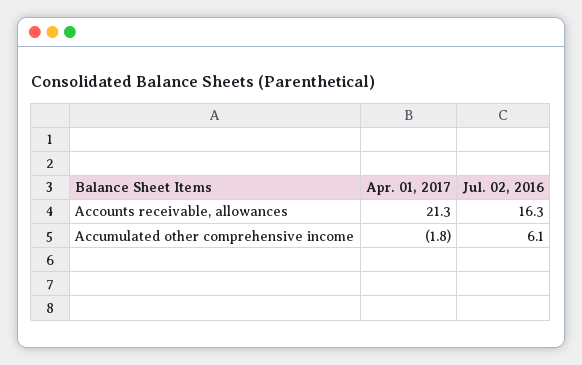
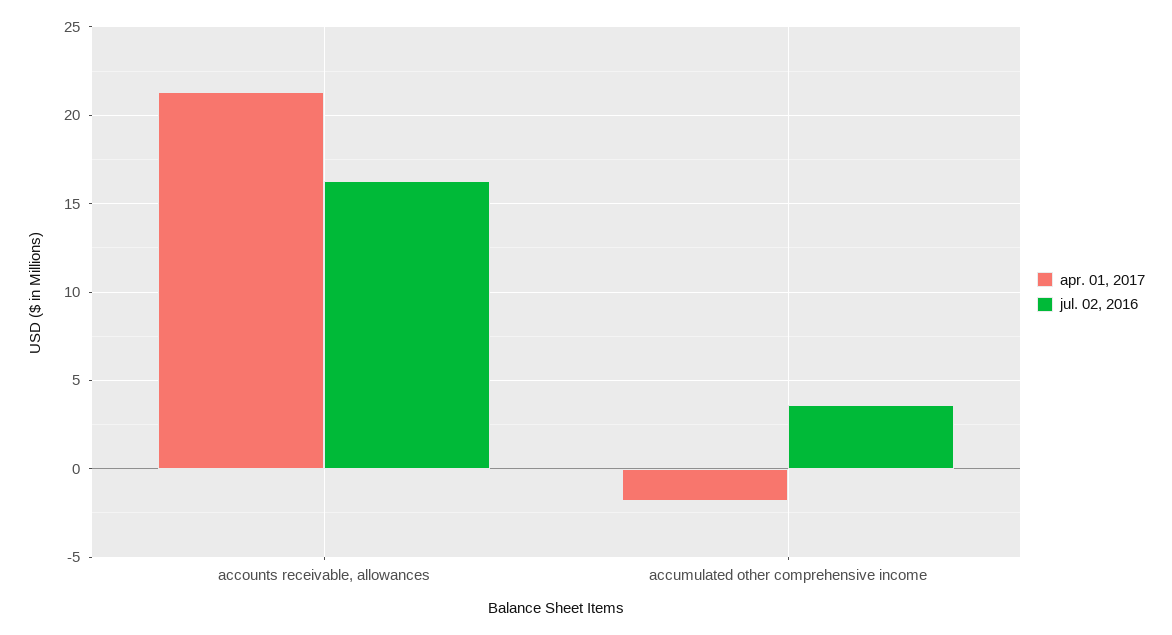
Jul. 02, 2016, Accumulated other comprehensive income: 6.1 -> 3.5

